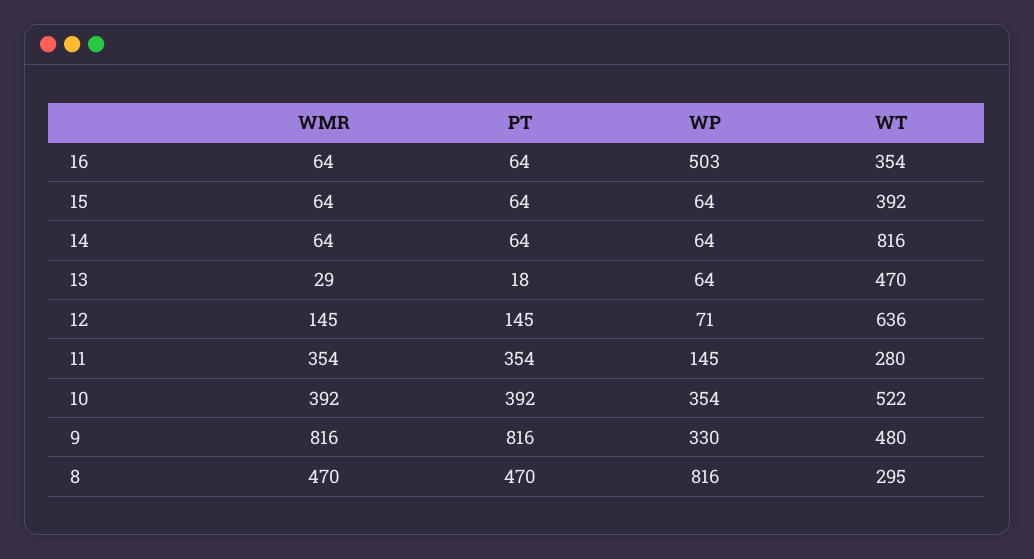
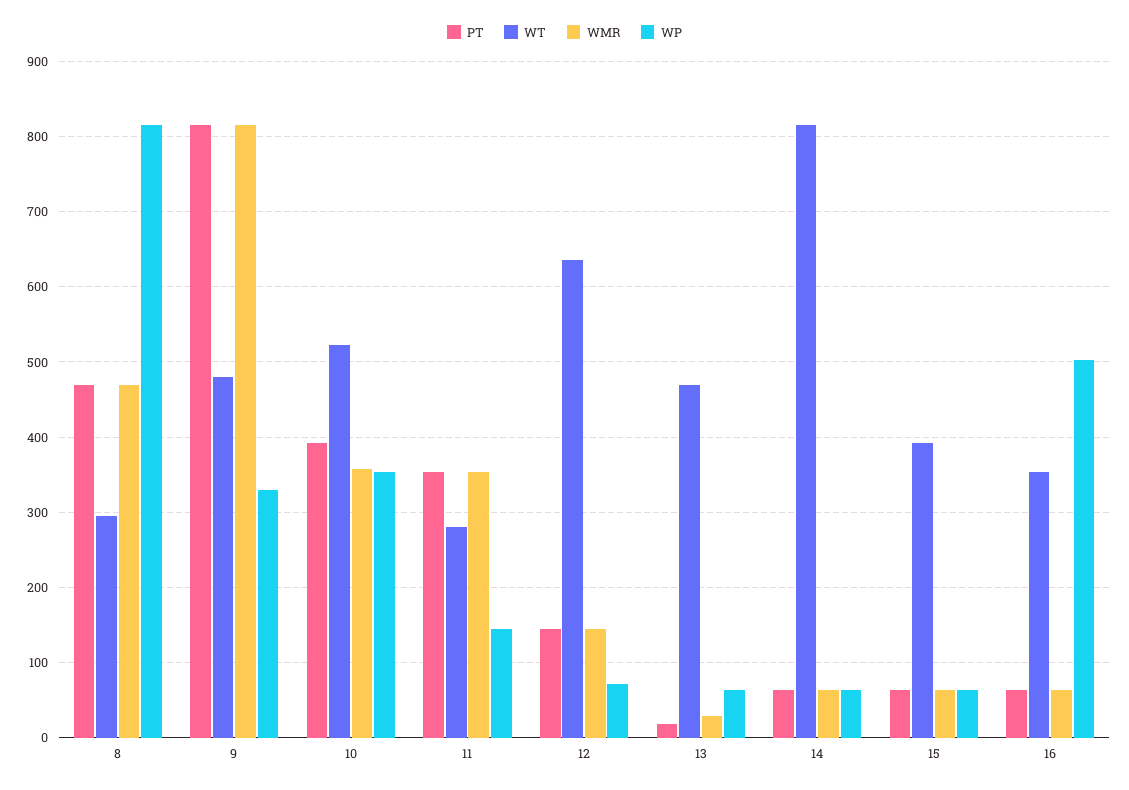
WMR, 10: 392 -> 360

